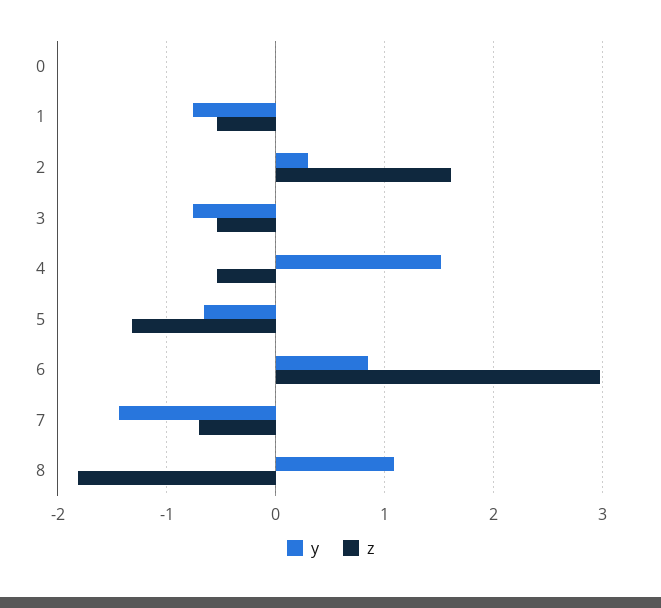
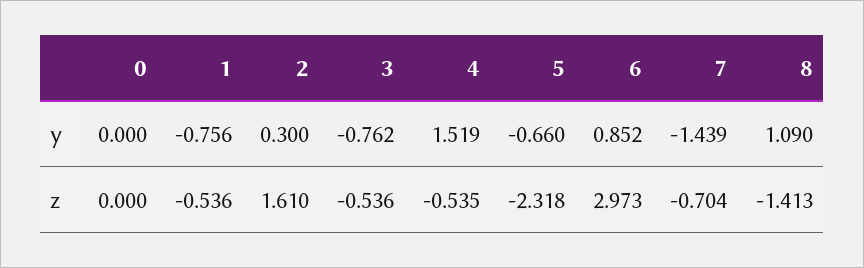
z, 5: -1.3 -> -2.318
z, 8: -1.8 -> -1.413

